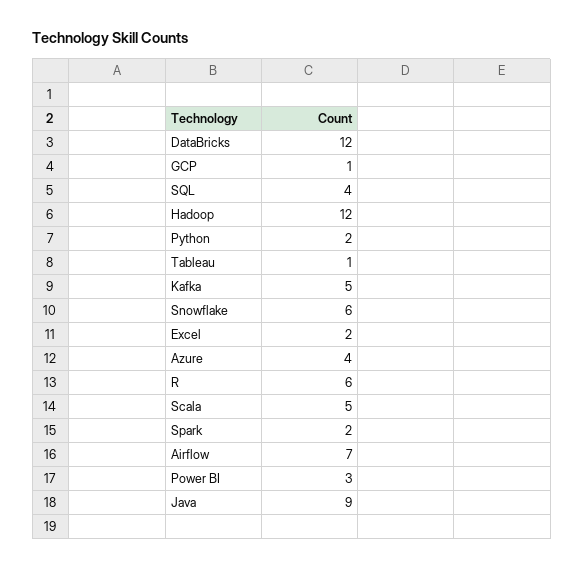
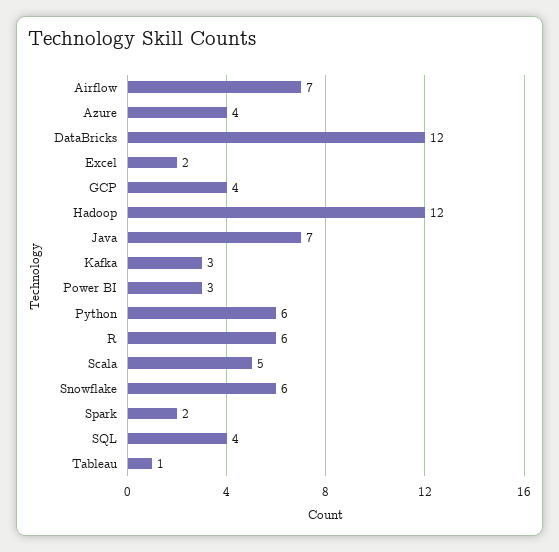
GCP: 1 -> 4
Python: 2 -> 6
Kafka: 5 -> 3
Java: 9 -> 7

